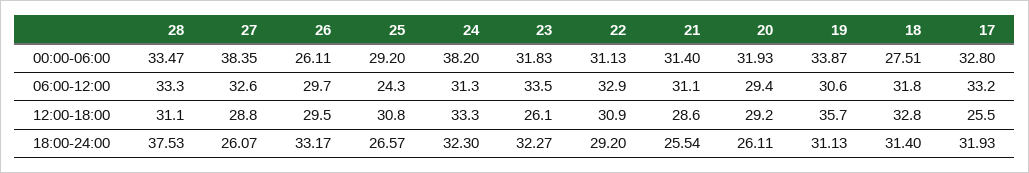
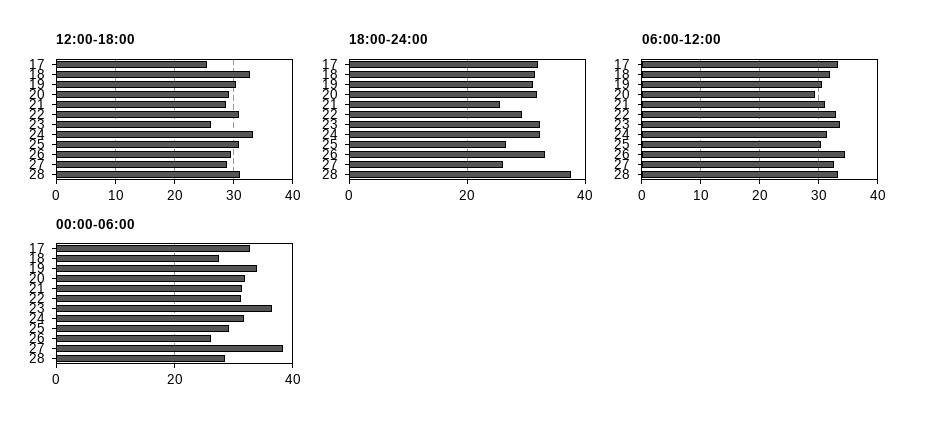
00:00-06:00, 28: 33.47 -> 28
00:00-06:00, 24: 38.2 -> 32
00:00-06:00, 23: 31.83 -> 36
06:00-12:00, 26: 29.7 -> 34
06:00-12:00, 25: 24.3 -> 30
12:00-18:00, 19: 35.7 -> 30
18:00-24:00, 20: 26.11 -> 32

